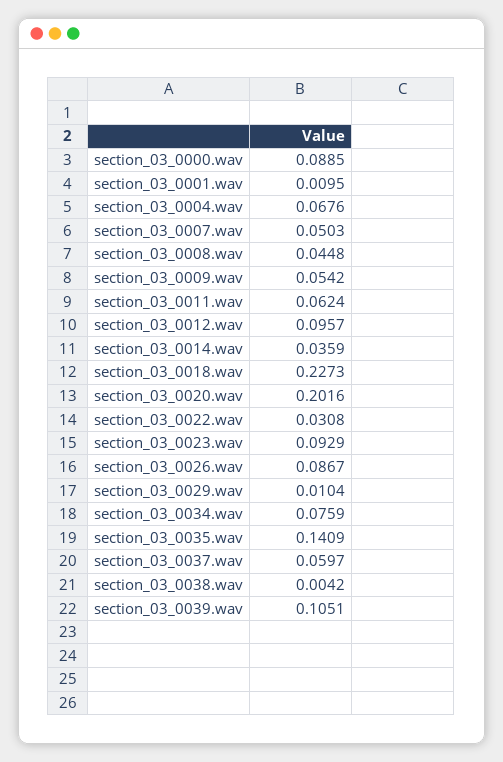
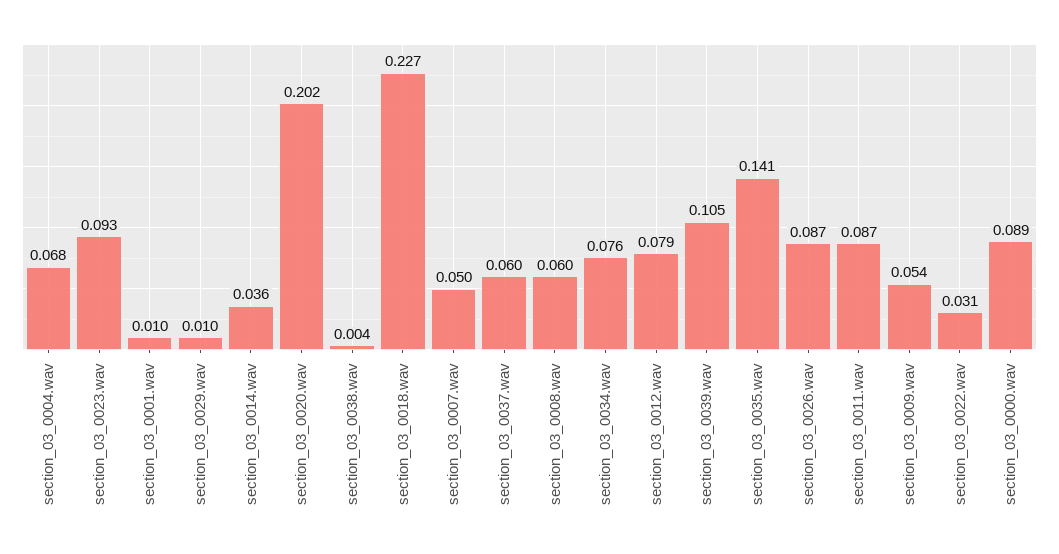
section_03_0008.wav: 0.0448 -> 0.06
section_03_0011.wav: 0.0624 -> 0.087
section_03_0012.wav: 0.0957 -> 0.079

